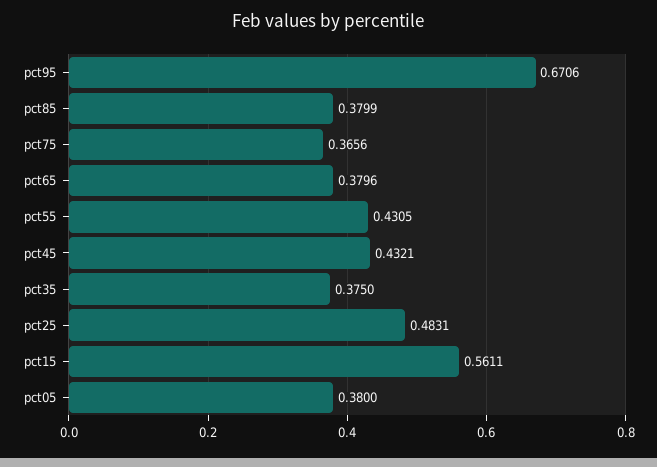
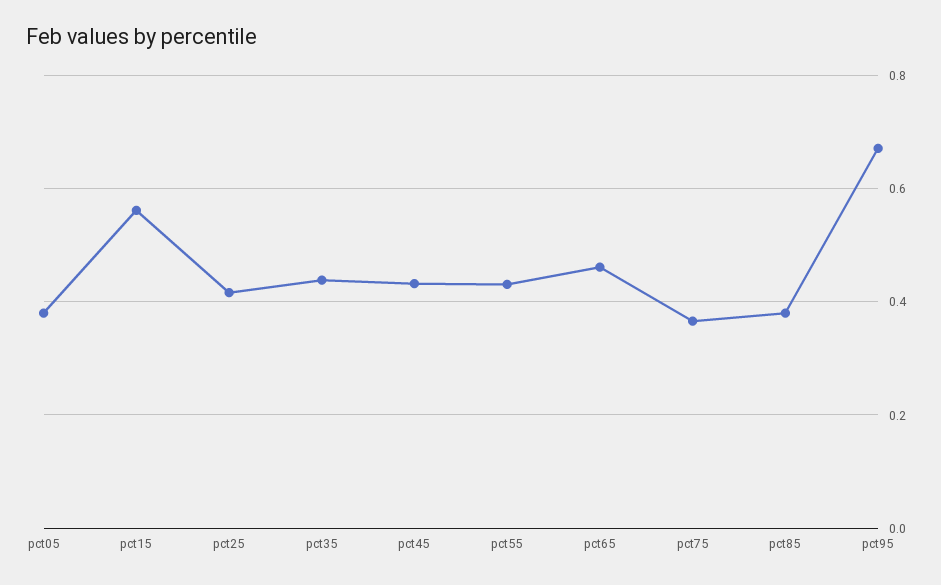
pct65: 0.3796 -> 0.46
pct35: 0.375 -> 0.44
pct25: 0.4831 -> 0.42

